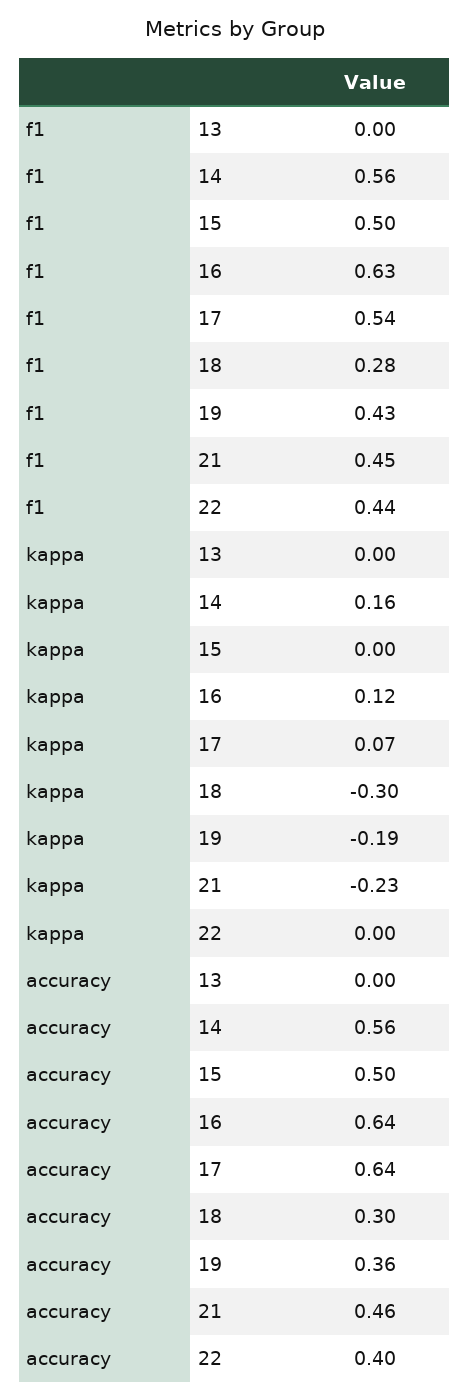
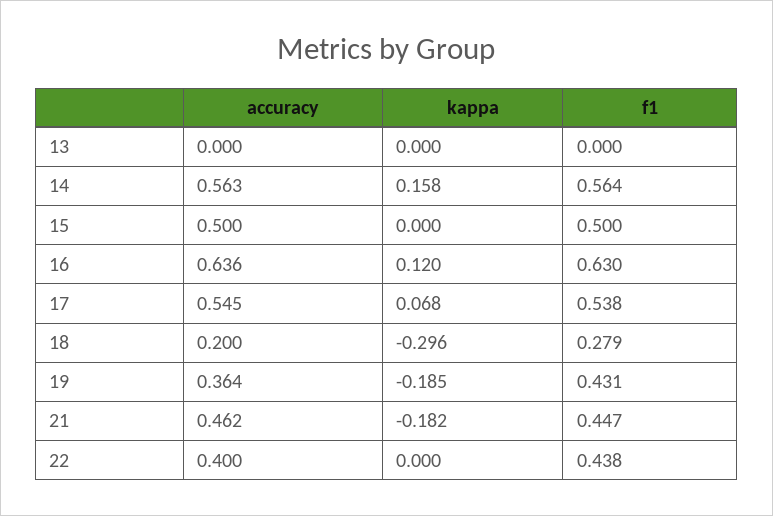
kappa, 21: -0.23 -> -0.182
accuracy, 17: 0.64 -> 0.545
accuracy, 18: 0.3 -> 0.2

